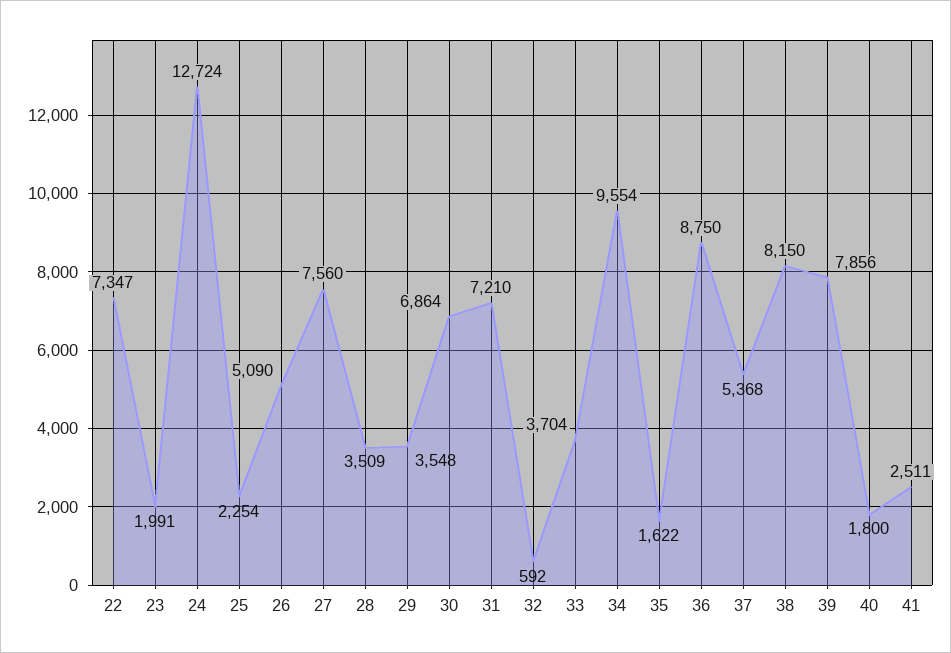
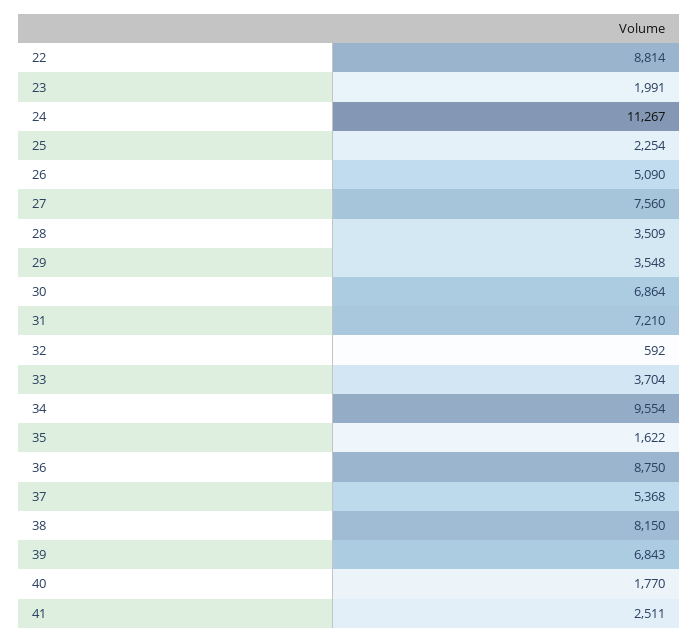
22: 7347 -> 8814
24: 12724 -> 11267
39: 7856 -> 6843
40: 1800 -> 1770

